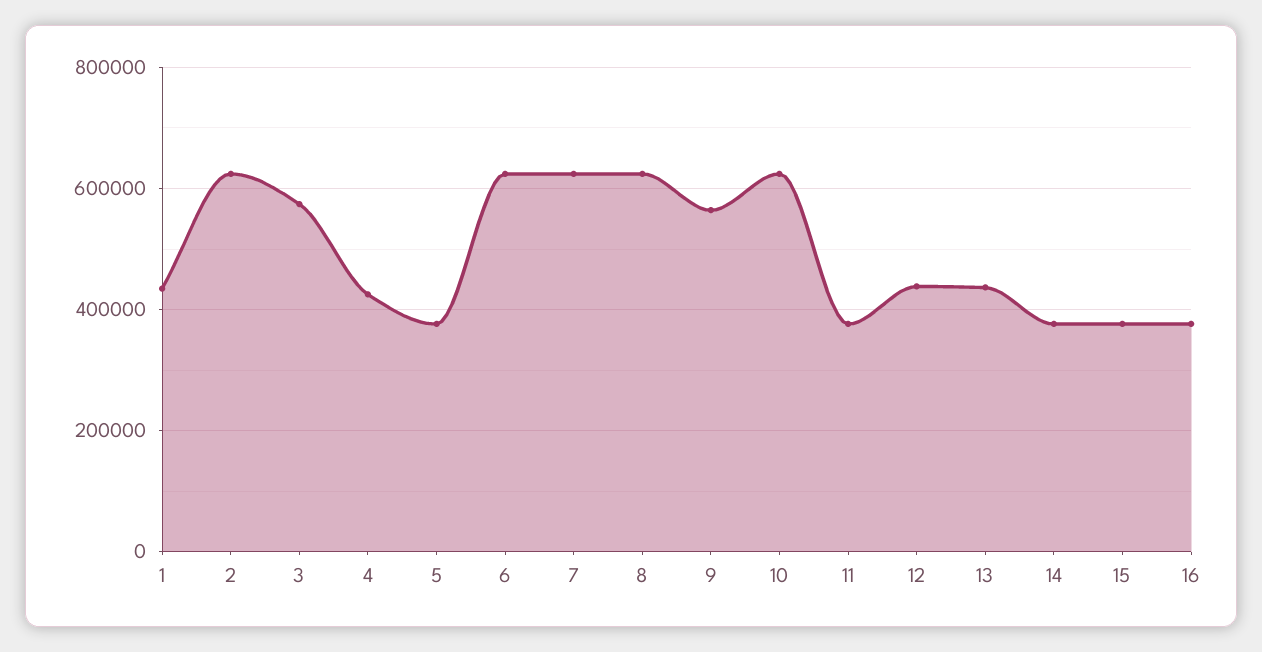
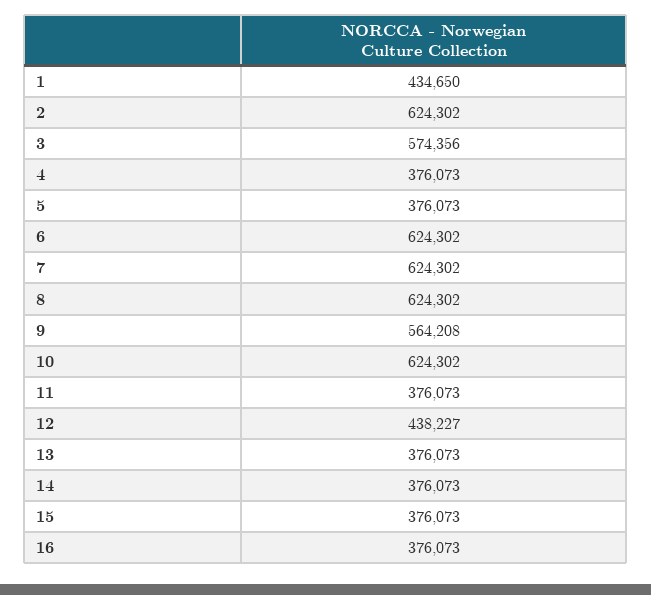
4: 420000 -> 376073
13: 440000 -> 376073

